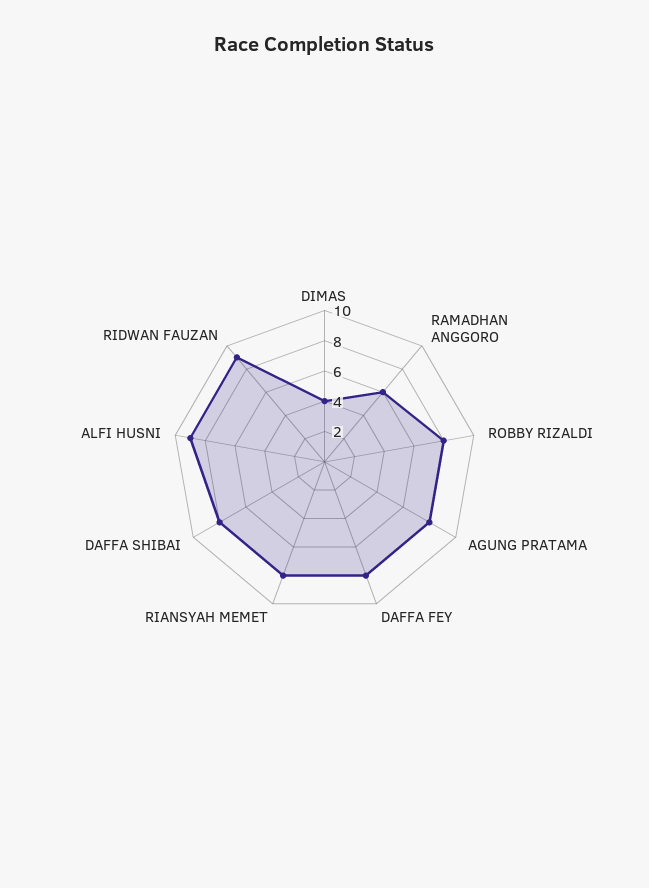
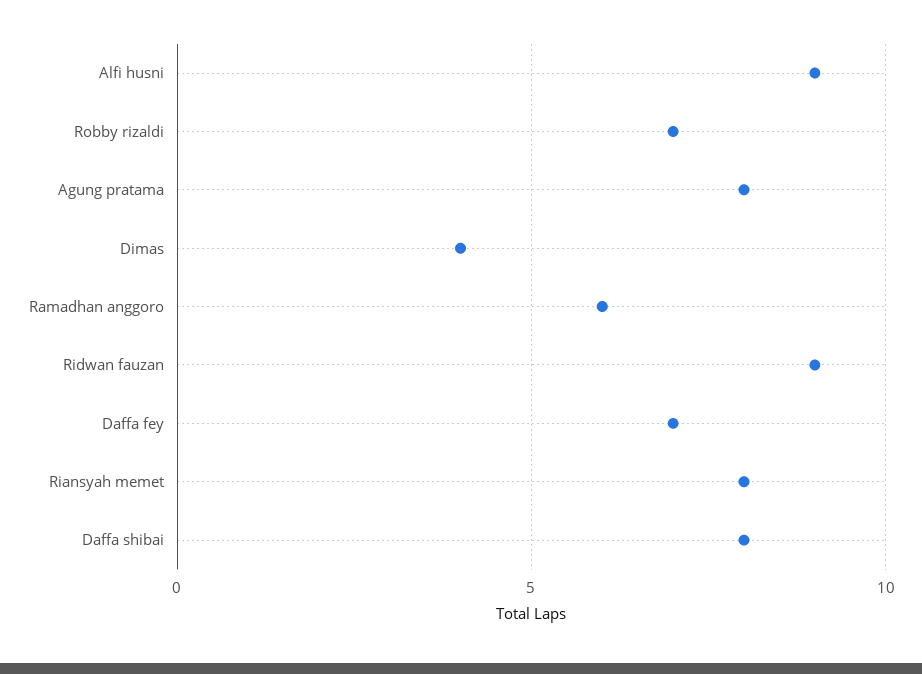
ROBBY RIZALDI: 8 -> 7
DAFFA FEY: 8 -> 7

